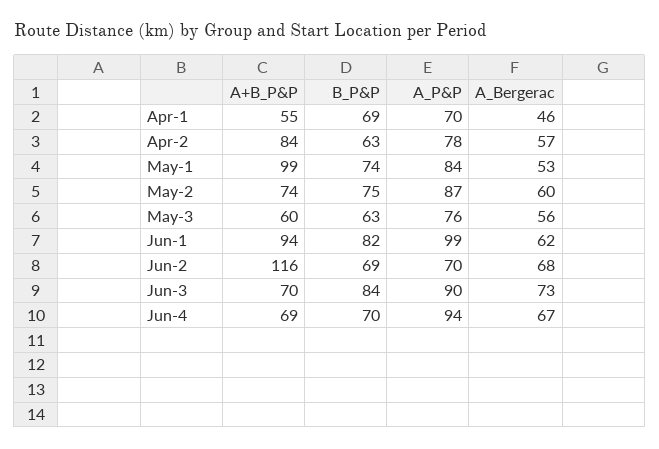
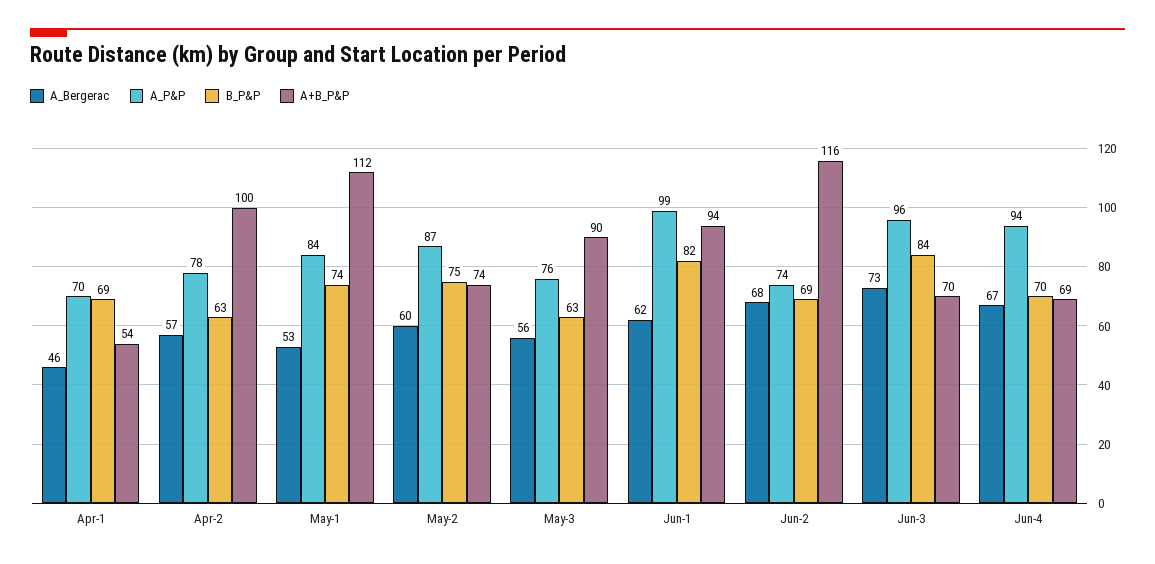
A+B_P&P, Apr-1: 55 -> 54
A+B_P&P, Apr-2: 84 -> 100
A+B_P&P, May-1: 99 -> 112
A+B_P&P, May-3: 60 -> 90
A_P&P, Jun-2: 70 -> 74
A_P&P, Jun-3: 90 -> 96

